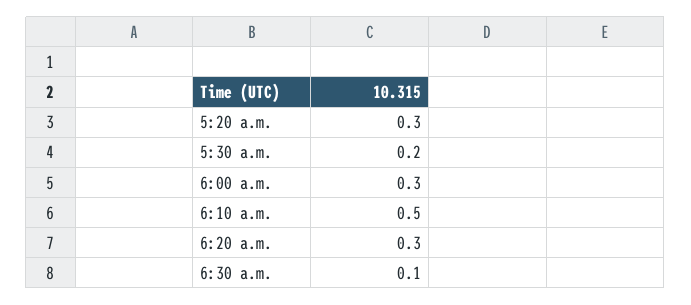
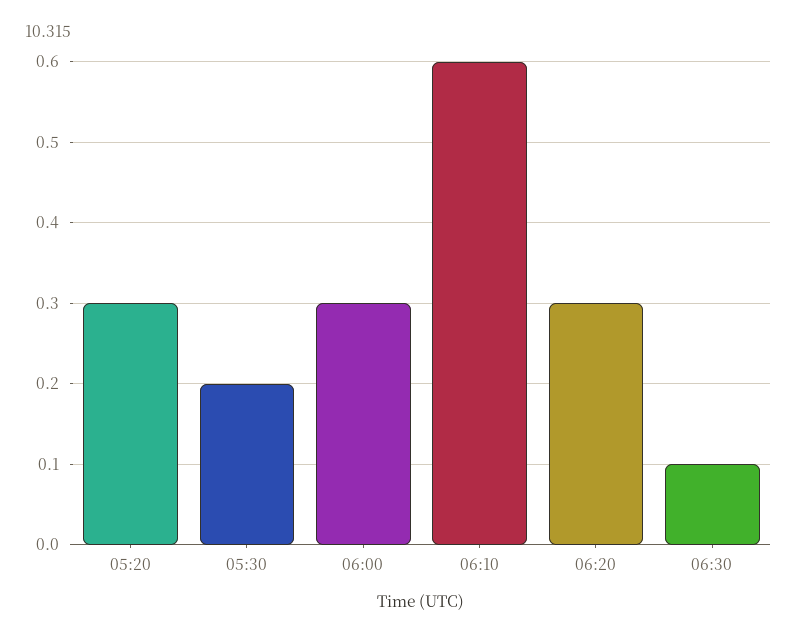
6:10 a.m.: 0.5 -> 0.6

